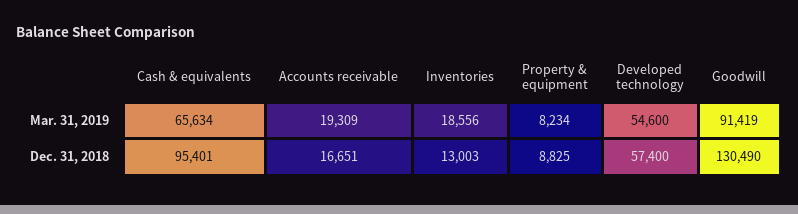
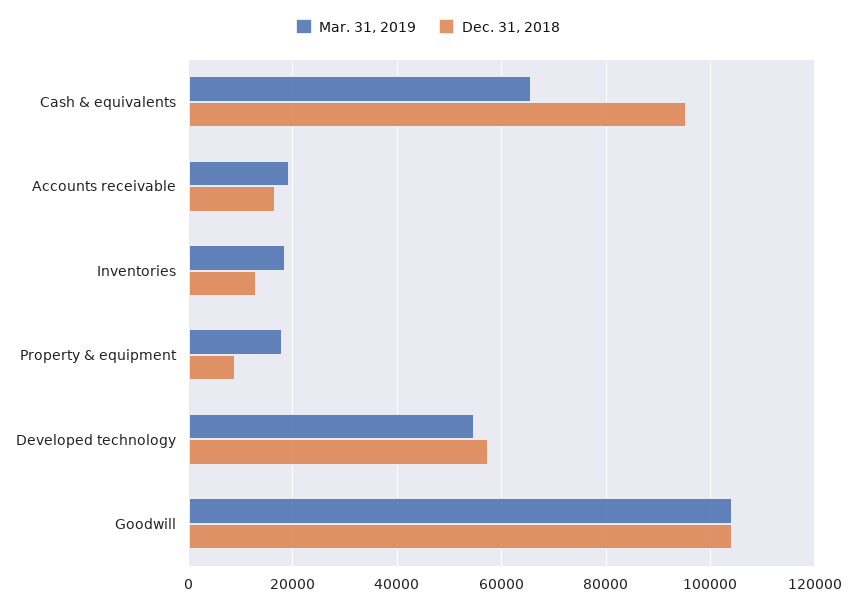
Mar. 31, 2019, Property & equipment: 8234 -> 18000
Mar. 31, 2019, Goodwill: 91419 -> 104000
Dec. 31, 2018, Goodwill: 130490 -> 104000

